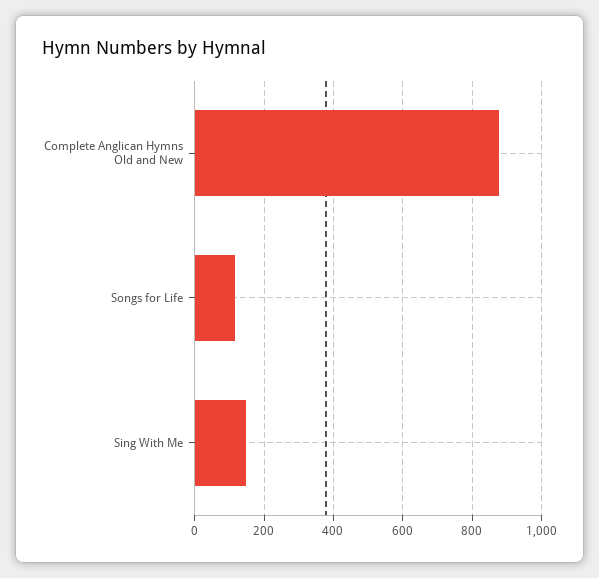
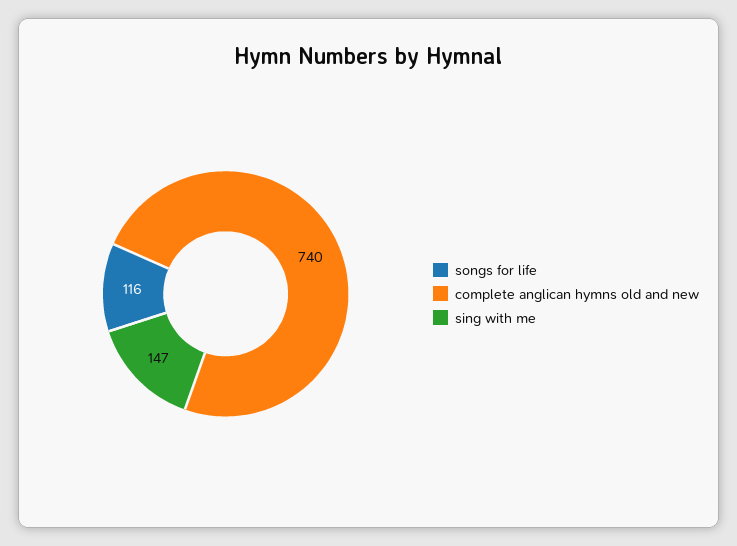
Complete Anglican Hymns Old and New: 880 -> 740

